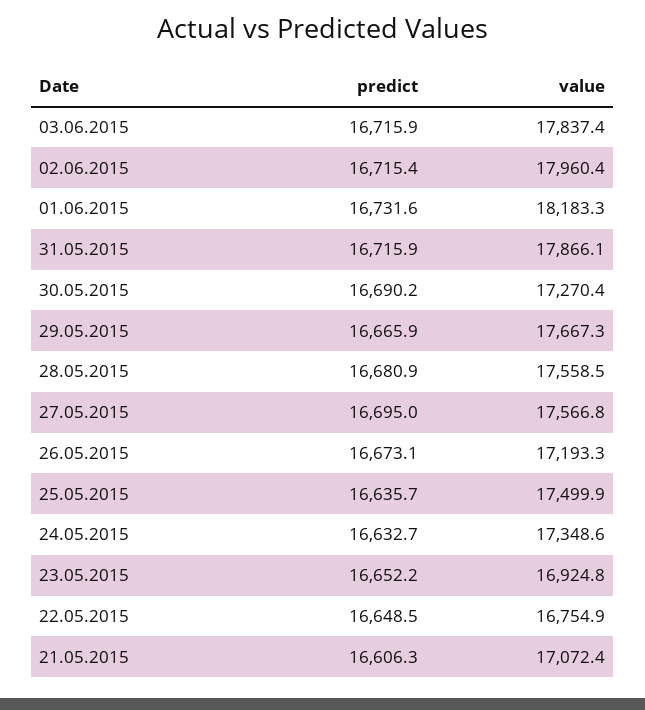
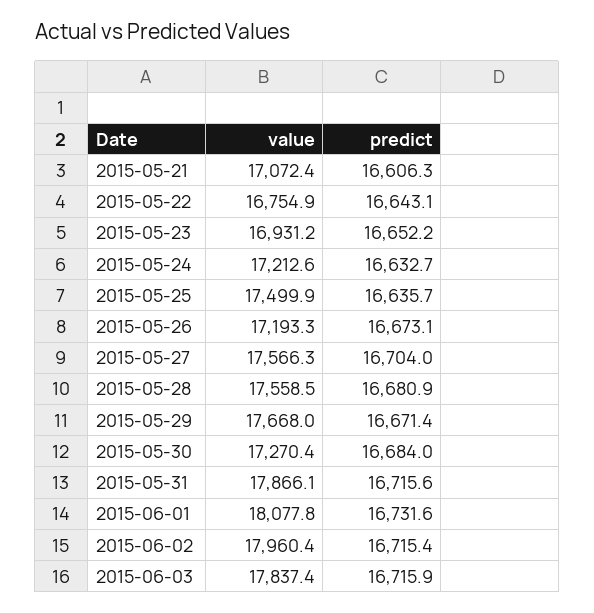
value, 01.06.2015: 18183.3 -> 18077.8
predict, 31.05.2015: 16715.9 -> 16715.6
predict, 30.05.2015: 16690.2 -> 16684
predict, 29.05.2015: 16665.9 -> 16671.4
value, 29.05.2015: 17667.3 -> 17668
predict, 27.05.2015: 16695 -> 16704
value, 27.05.2015: 17566.8 -> 17566.3
value, 24.05.2015: 17348.6 -> 17212.6
value, 23.05.2015: 16924.8 -> 16931.2
predict, 22.05.2015: 16648.5 -> 16643.1

